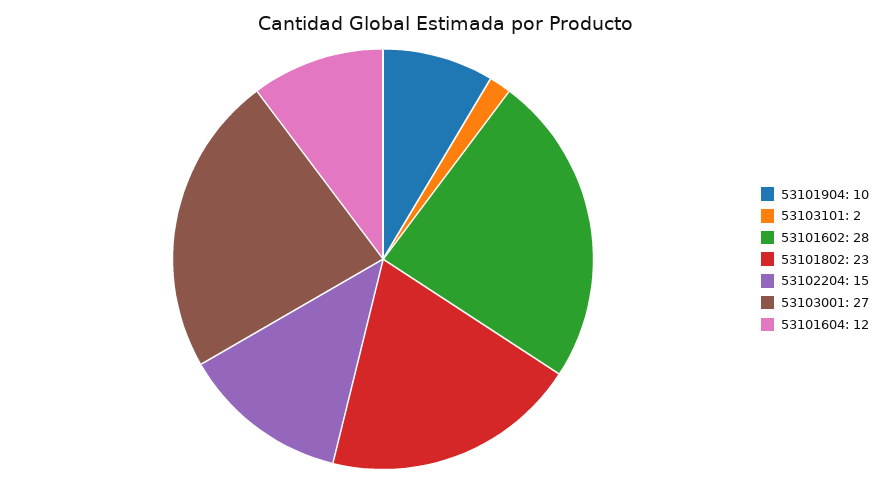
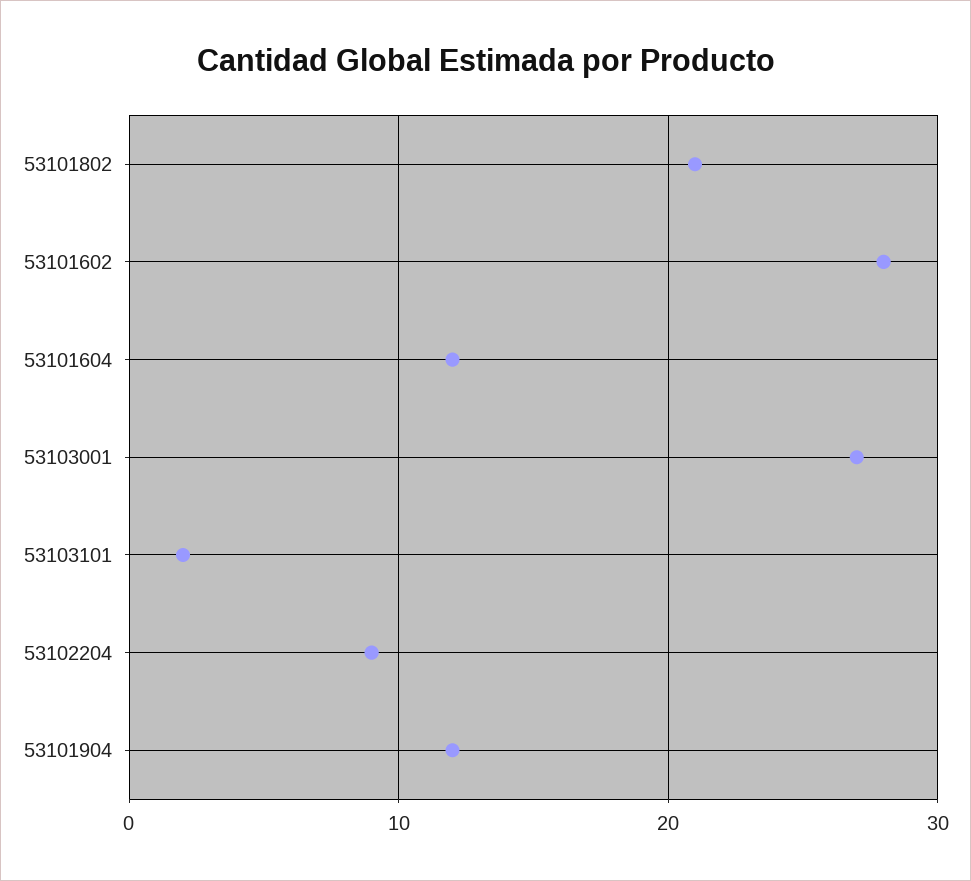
53101904: 10 -> 12
53101802: 23 -> 21
53102204: 15 -> 9

